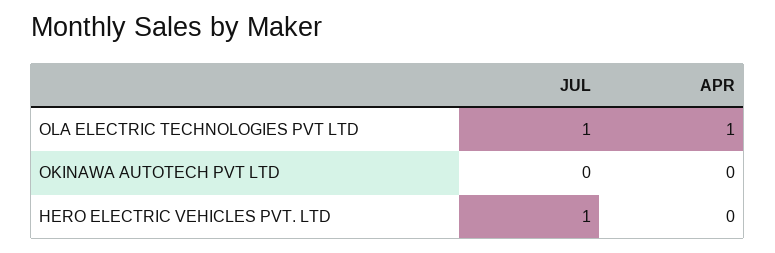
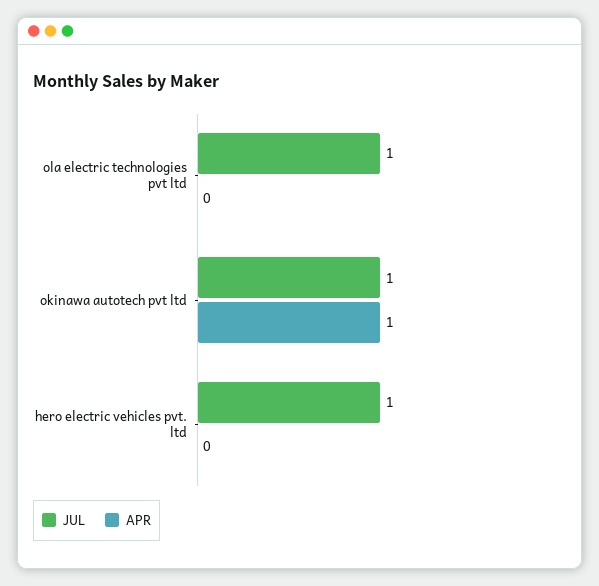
APR, OLA ELECTRIC TECHNOLOGIES PVT LTD: 1 -> 0
JUL, OKINAWA AUTOTECH PVT LTD: 0 -> 1
APR, OKINAWA AUTOTECH PVT LTD: 0 -> 1

